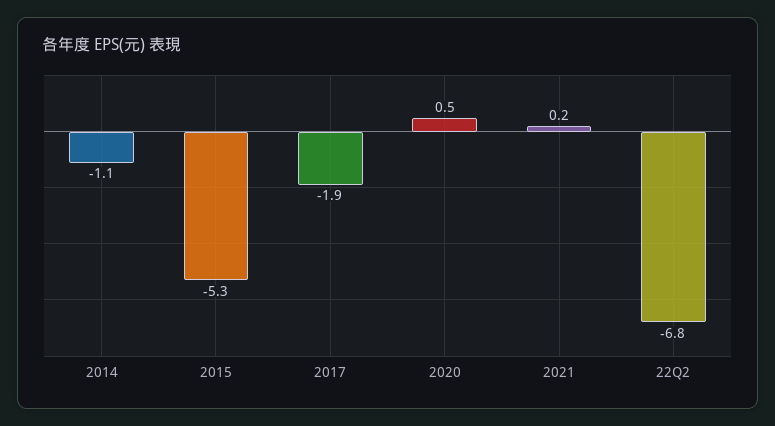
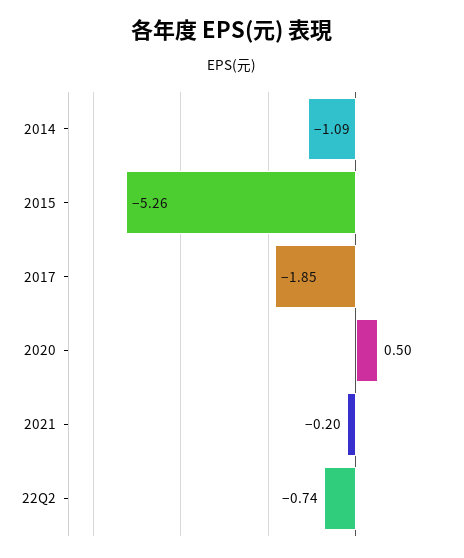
2021: 0.2 -> -0.2
22Q2: -6.8 -> -0.74

